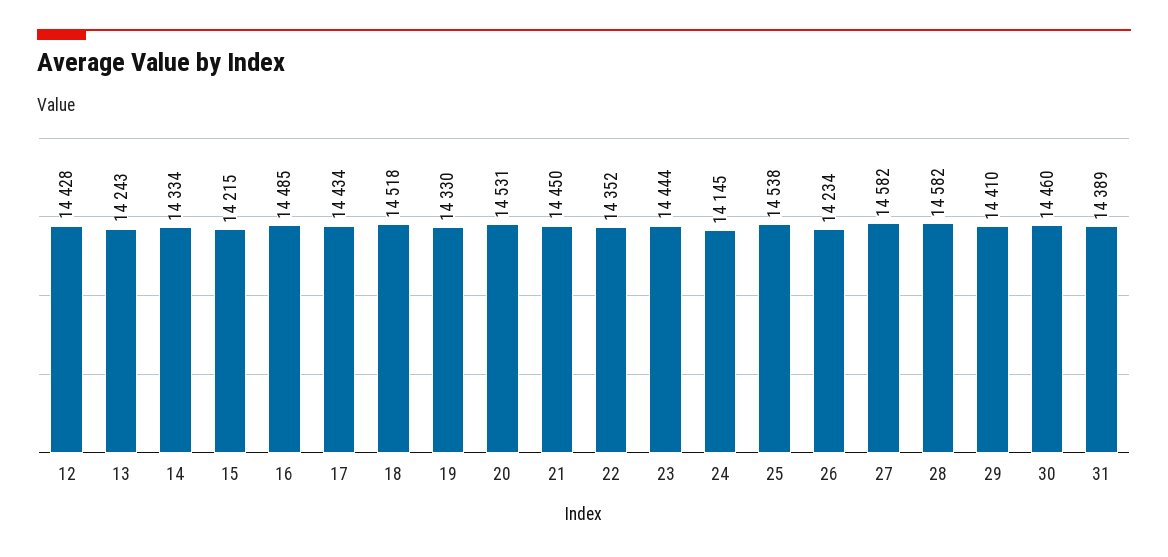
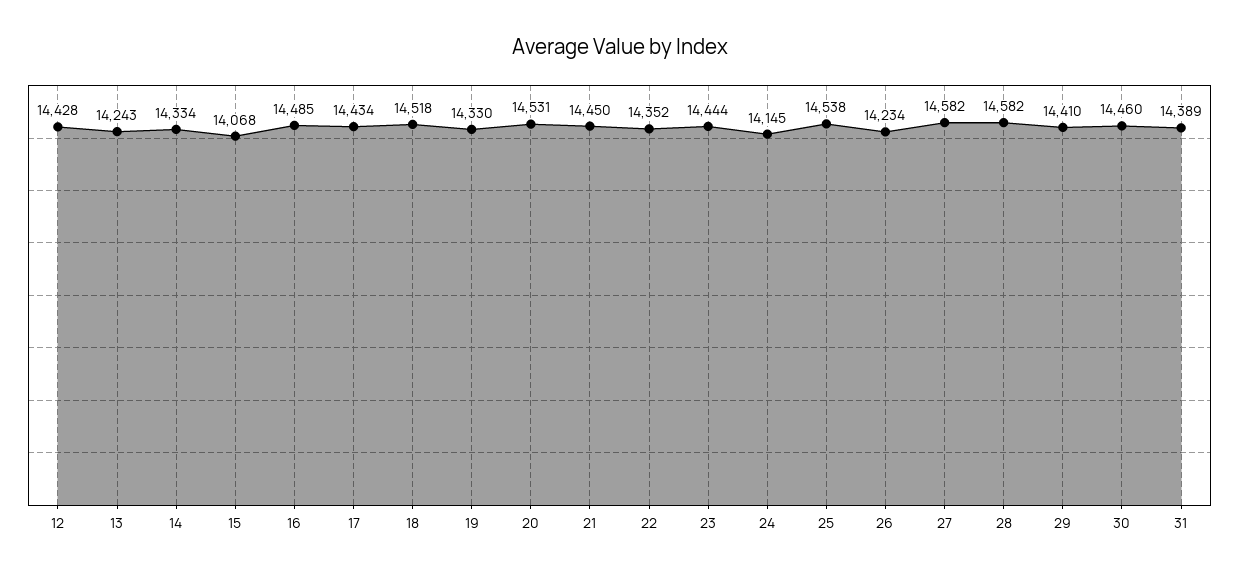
15: 14215 -> 14068

